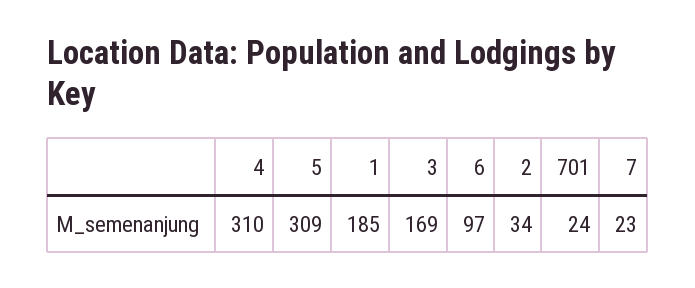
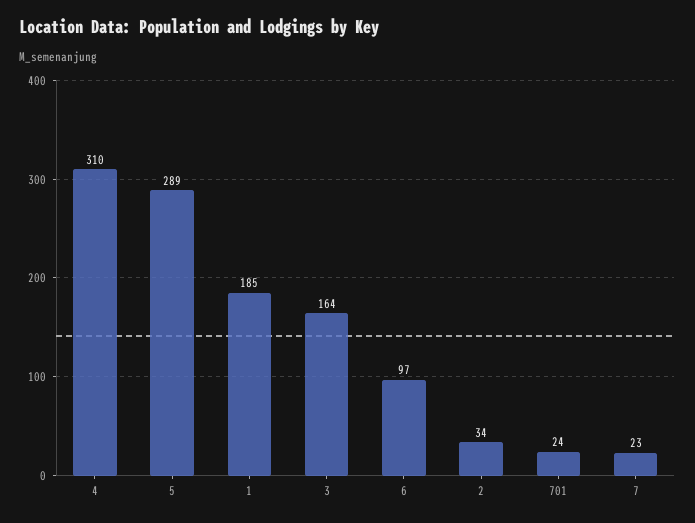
5: 309 -> 289
3: 169 -> 164

